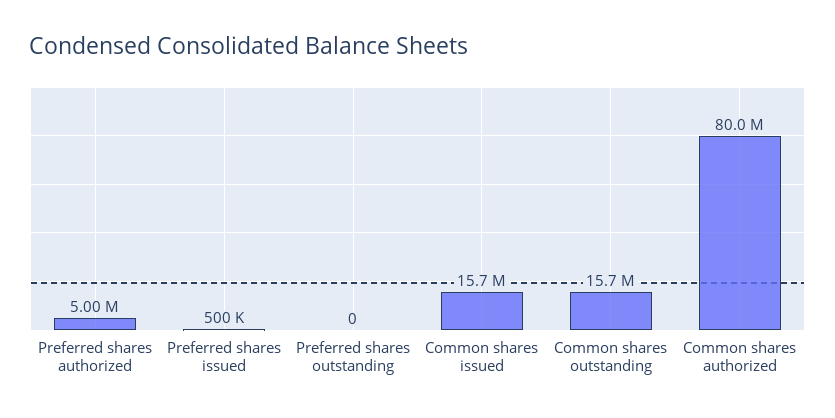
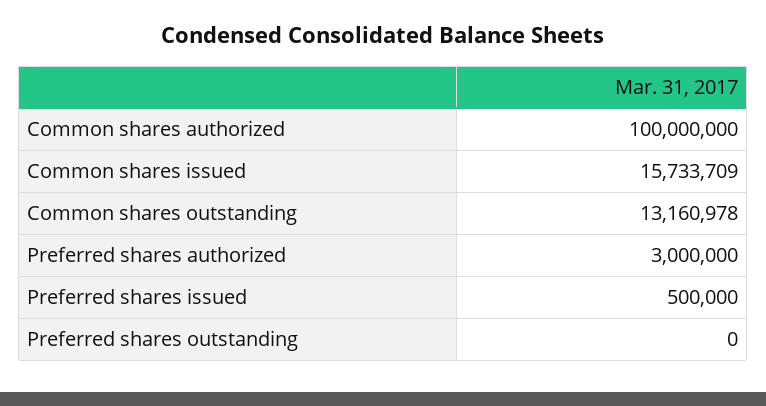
Preferred shares authorized: 5000000 -> 3000000
Common shares outstanding: 15700000 -> 13160978
Common shares authorized: 80000000 -> 100000000

